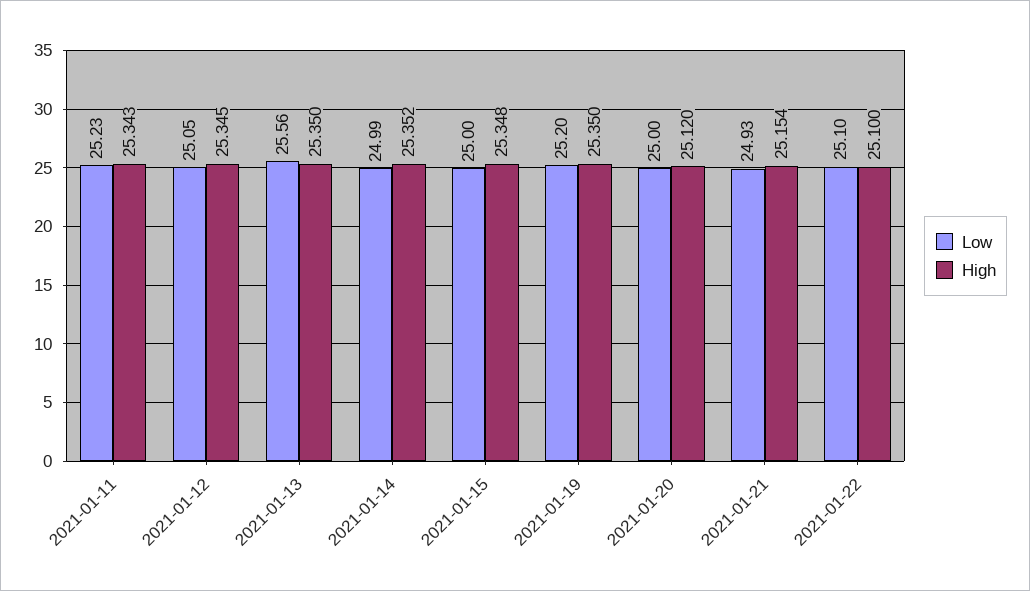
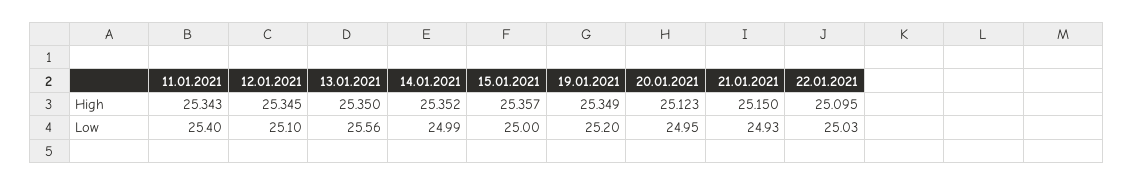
Low, 2021-01-11: 25.23 -> 25.4
Low, 2021-01-12: 25.05 -> 25.1
High, 2021-01-15: 25.348 -> 25.357
High, 2021-01-19: 25.35 -> 25.349
Low, 2021-01-20: 25 -> 24.95
High, 2021-01-20: 25.12 -> 25.123
High, 2021-01-21: 25.154 -> 25.15
Low, 2021-01-22: 25.1 -> 25.03
High, 2021-01-22: 25.1 -> 25.095

